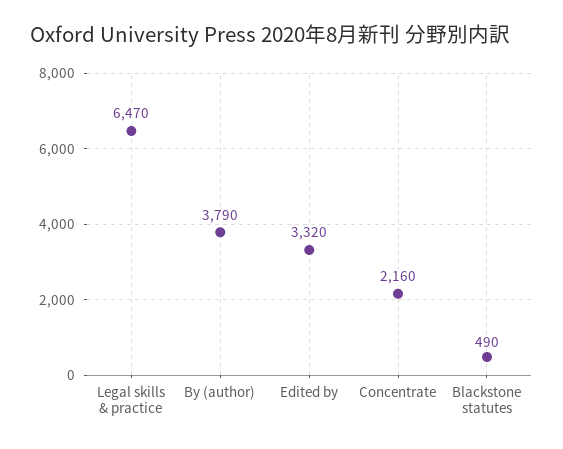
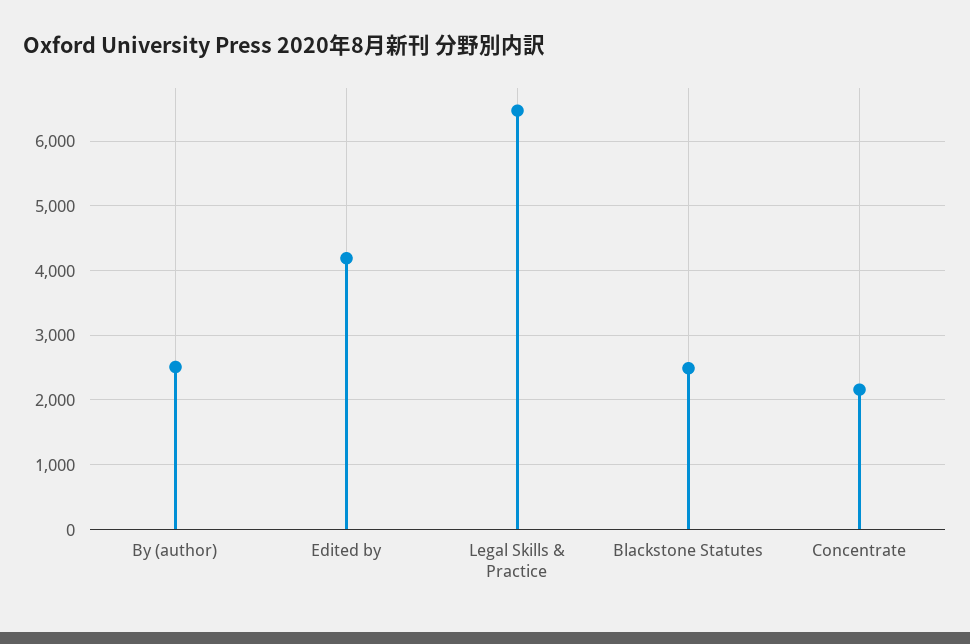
By (author): 3790 -> 2500
Edited by: 3320 -> 4200
Blackstone statutes: 490 -> 2500

